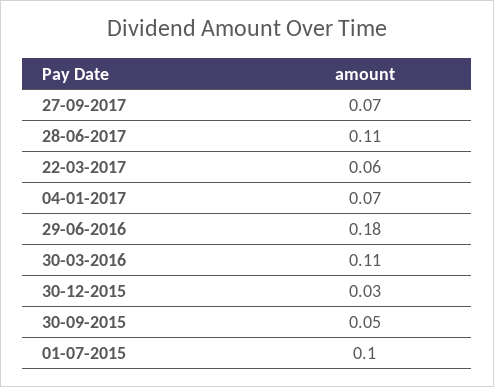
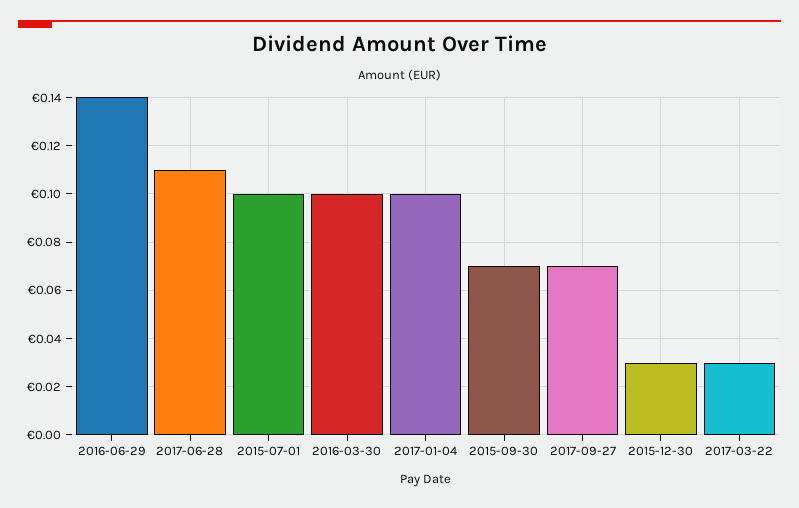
22-03-2017: 0.06 -> 0.03
04-01-2017: 0.07 -> 0.1
29-06-2016: 0.18 -> 0.14
30-03-2016: 0.11 -> 0.1
30-09-2015: 0.05 -> 0.07

